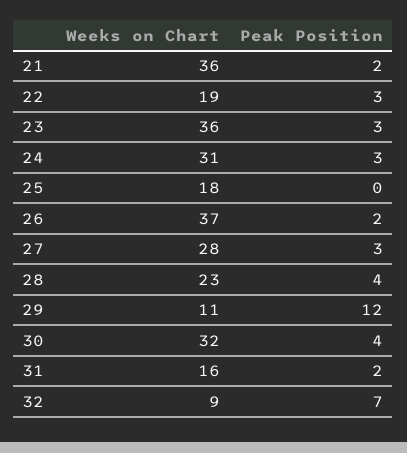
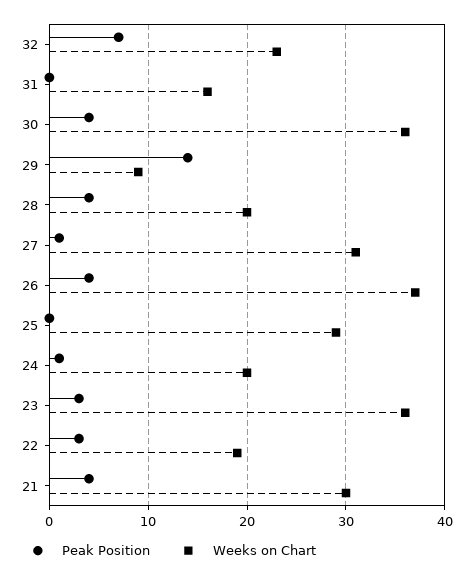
Weeks on Chart, 21: 36 -> 30
Peak Position, 21: 2 -> 4
Weeks on Chart, 24: 31 -> 20
Peak Position, 24: 3 -> 1
Weeks on Chart, 25: 18 -> 29
Peak Position, 26: 2 -> 4
Weeks on Chart, 27: 28 -> 31
Peak Position, 27: 3 -> 1
Weeks on Chart, 28: 23 -> 20
Weeks on Chart, 29: 11 -> 9
Peak Position, 29: 12 -> 14
Weeks on Chart, 30: 32 -> 36
Peak Position, 31: 2 -> 0
Weeks on Chart, 32: 9 -> 23

